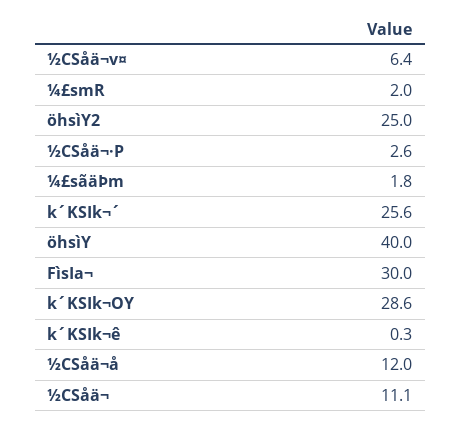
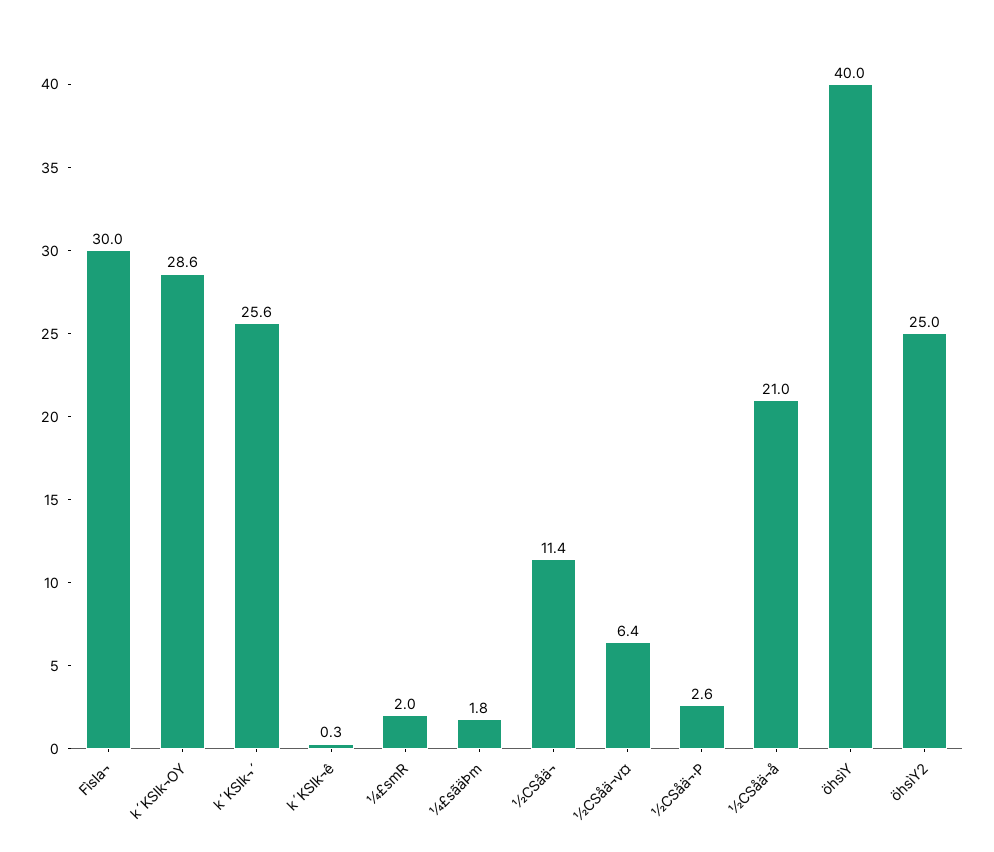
½CSåä¬å: 12 -> 21
½CSåä¬: 11.1 -> 11.4

